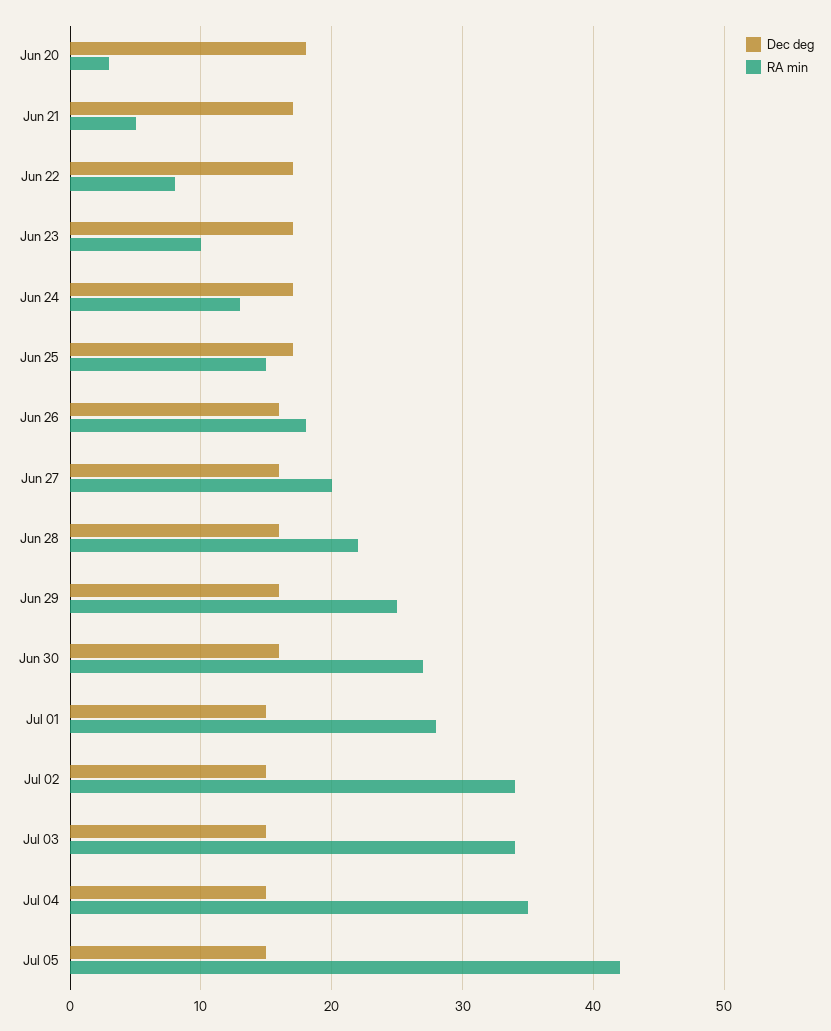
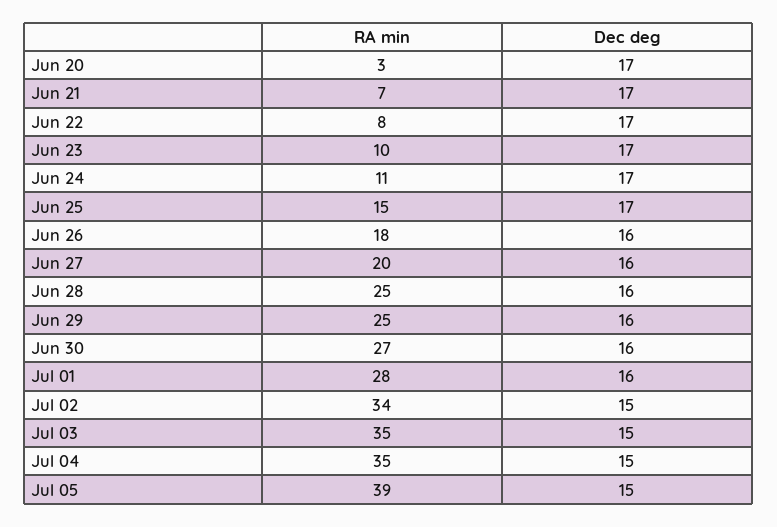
Dec deg, Jun 20: 18 -> 17
RA min, Jun 21: 5 -> 7
RA min, Jun 24: 13 -> 11
RA min, Jun 28: 22 -> 25
Dec deg, Jul 01: 15 -> 16
RA min, Jul 03: 34 -> 35
RA min, Jul 05: 42 -> 39

